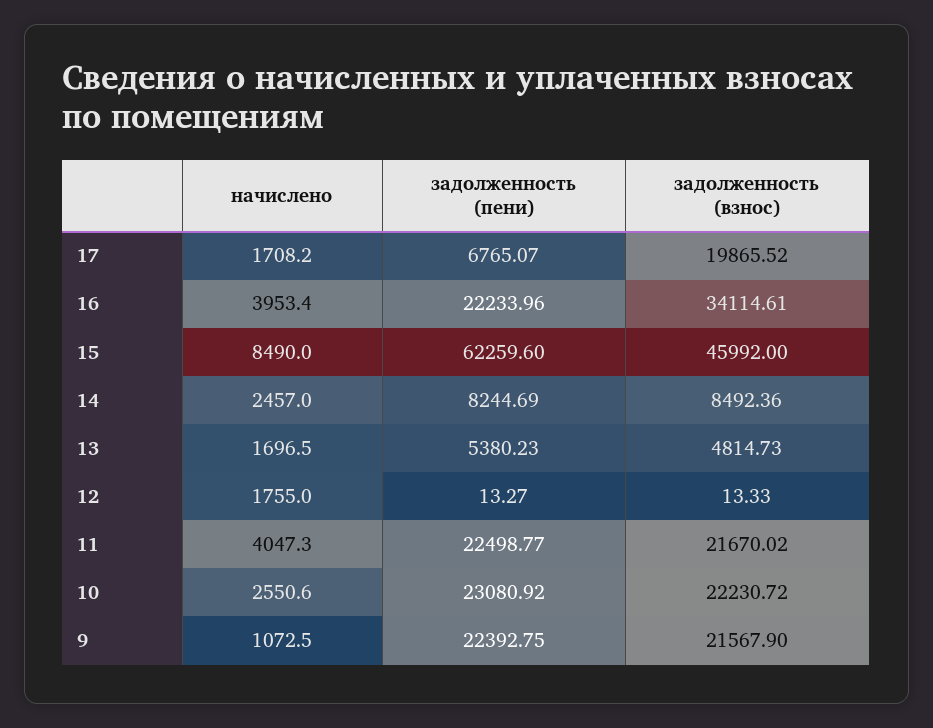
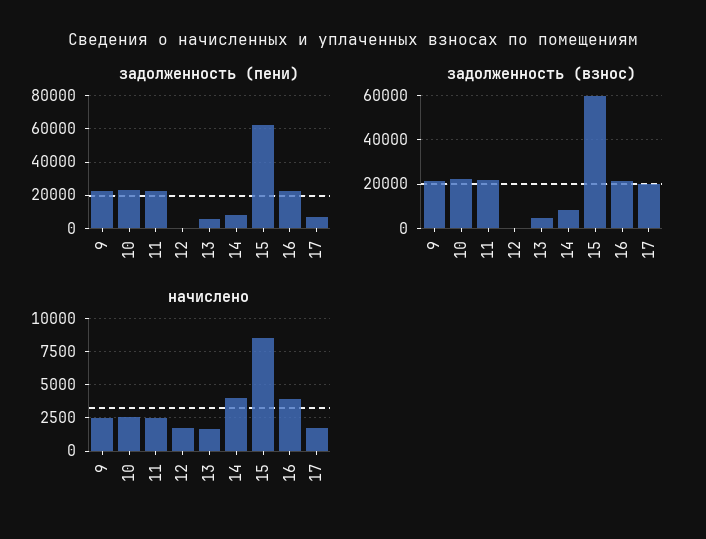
задолженность (взнос), 16: 34114.61 -> 20000
задолженность (взнос), 15: 45992 -> 60000
начислено, 14: 2457 -> 4000
начислено, 11: 4047.3 -> 2500
начислено, 9: 1072.5 -> 2500

